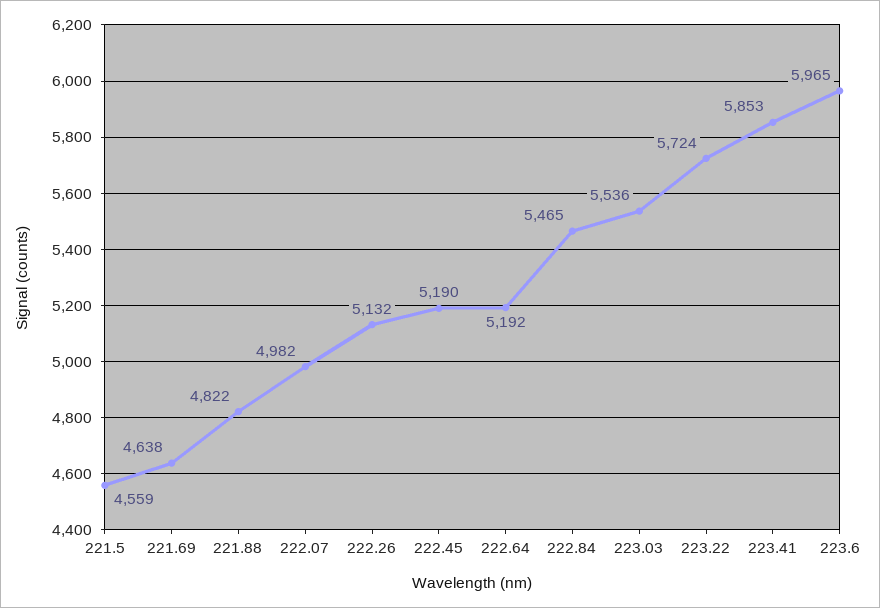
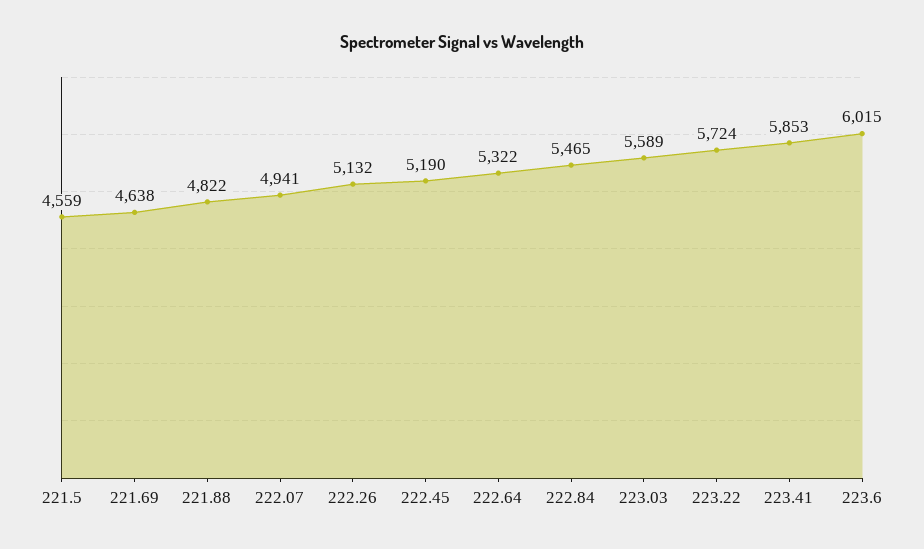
222.07: 4982 -> 4941
222.64: 5192 -> 5322
223.03: 5536 -> 5589
223.6: 5965 -> 6015

